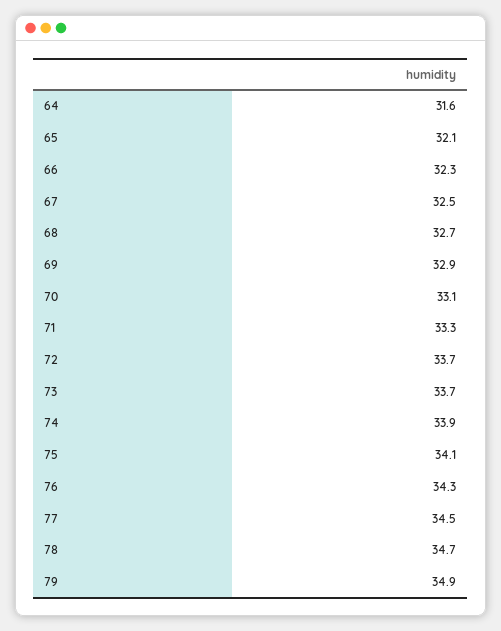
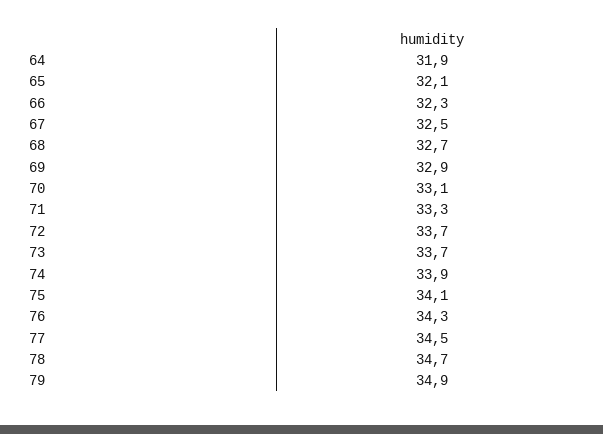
64: 31.6 -> 31.9

